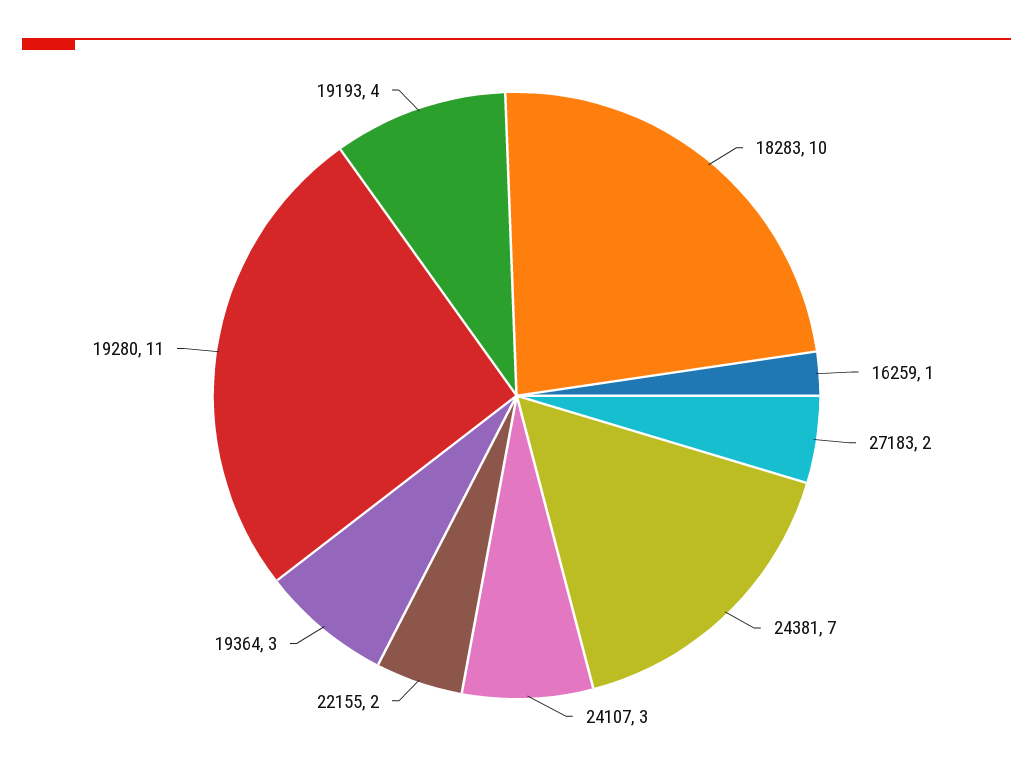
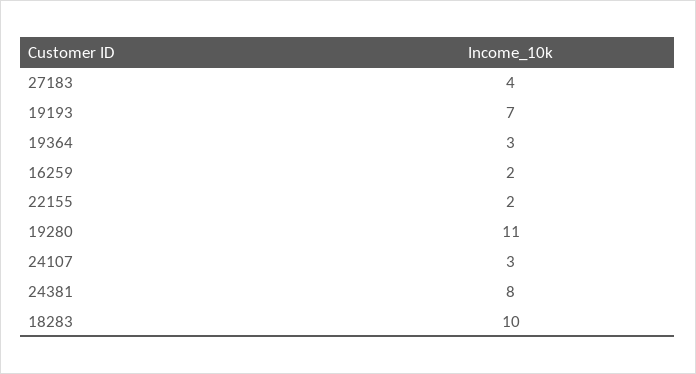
16259: 1 -> 2
27183: 2 -> 4
24381: 7 -> 8
19193: 4 -> 7

